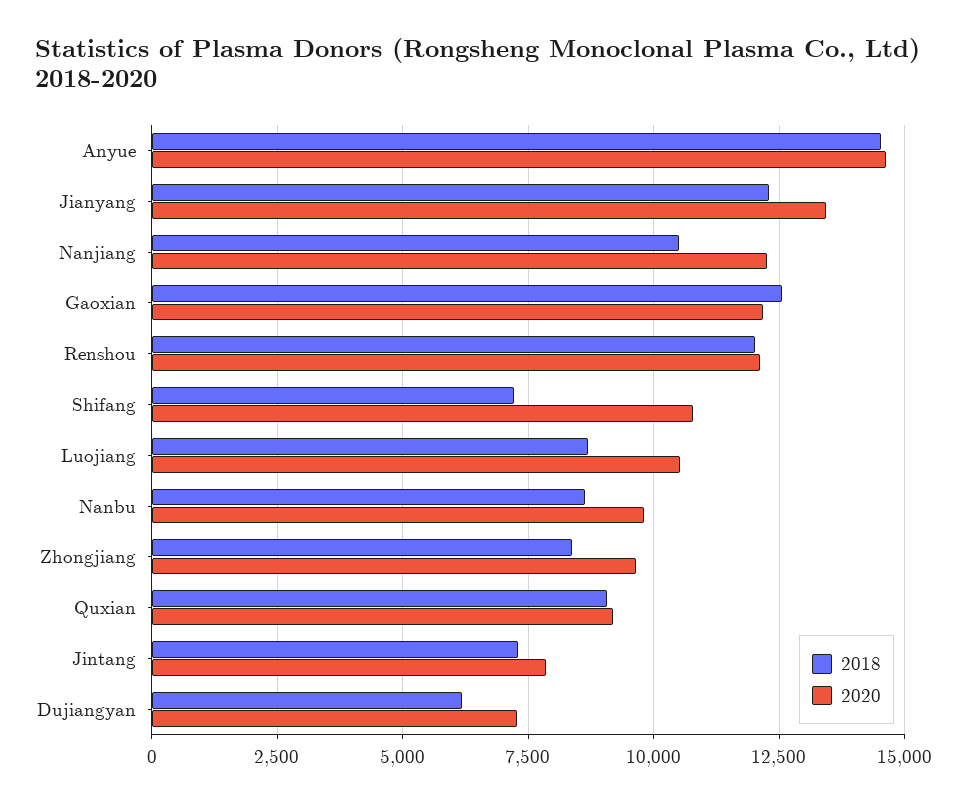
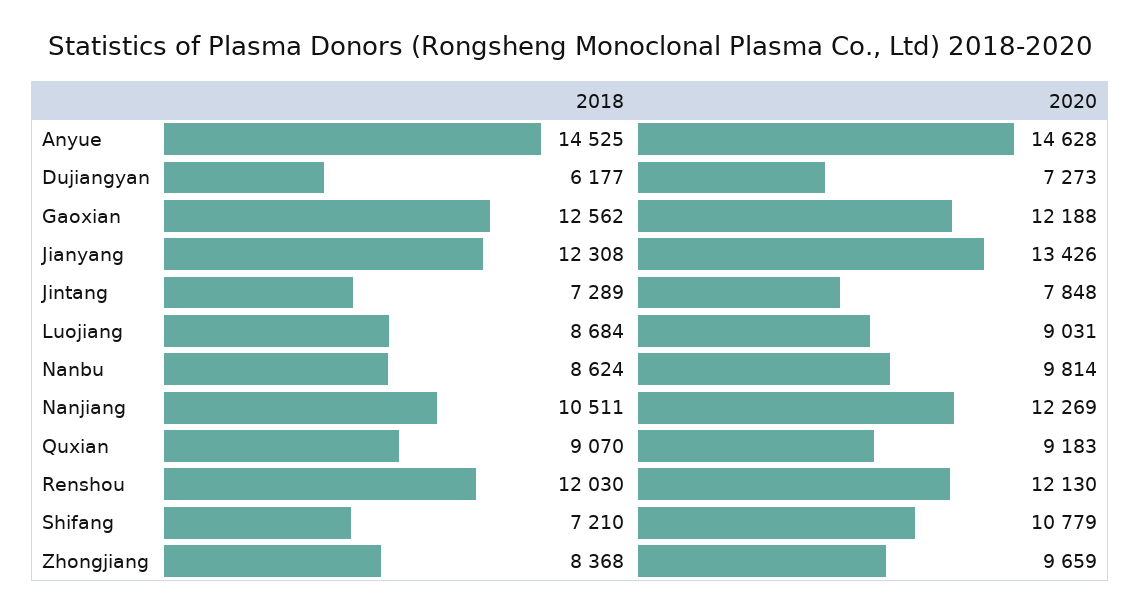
2020, Luojiang: 10500 -> 9031

